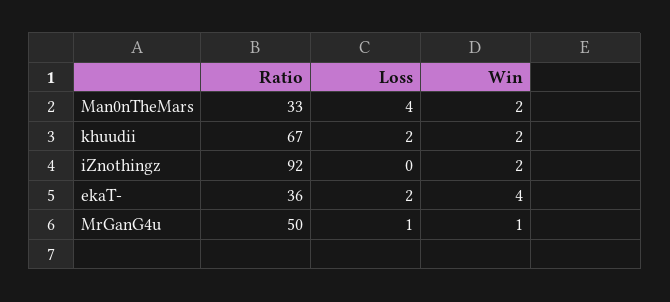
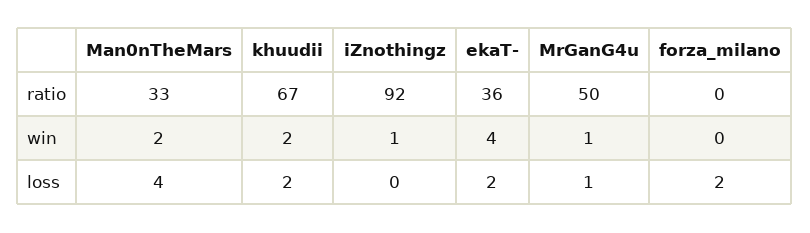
Win, iZnothingz: 2 -> 1
Ratio, forza_milano: none -> 0
Win, forza_milano: none -> 0
Loss, forza_milano: none -> 2

